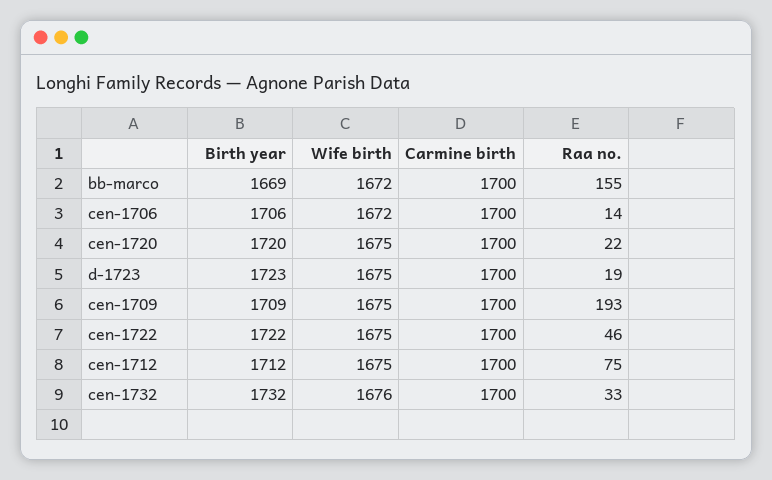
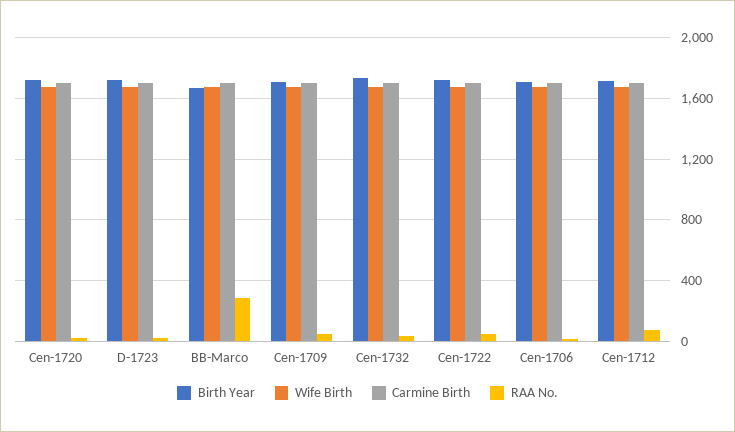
Raa no., bb-marco: 155 -> 300
Raa no., cen-1709: 193 -> 50

